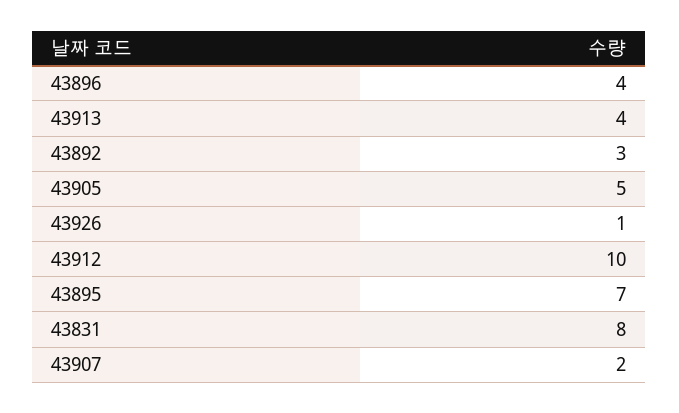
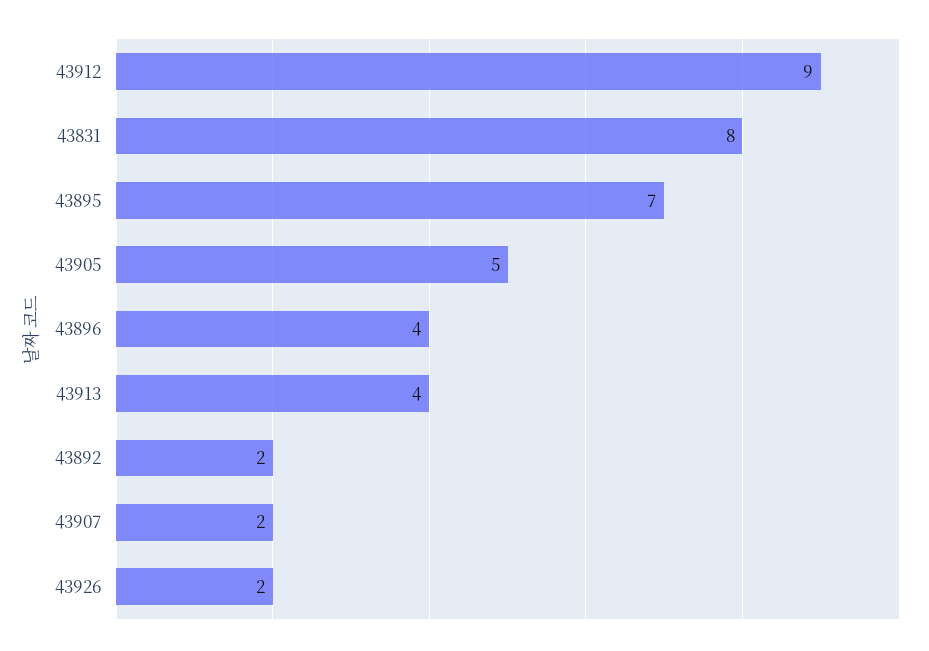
43892: 3 -> 2
43926: 1 -> 2
43912: 10 -> 9

